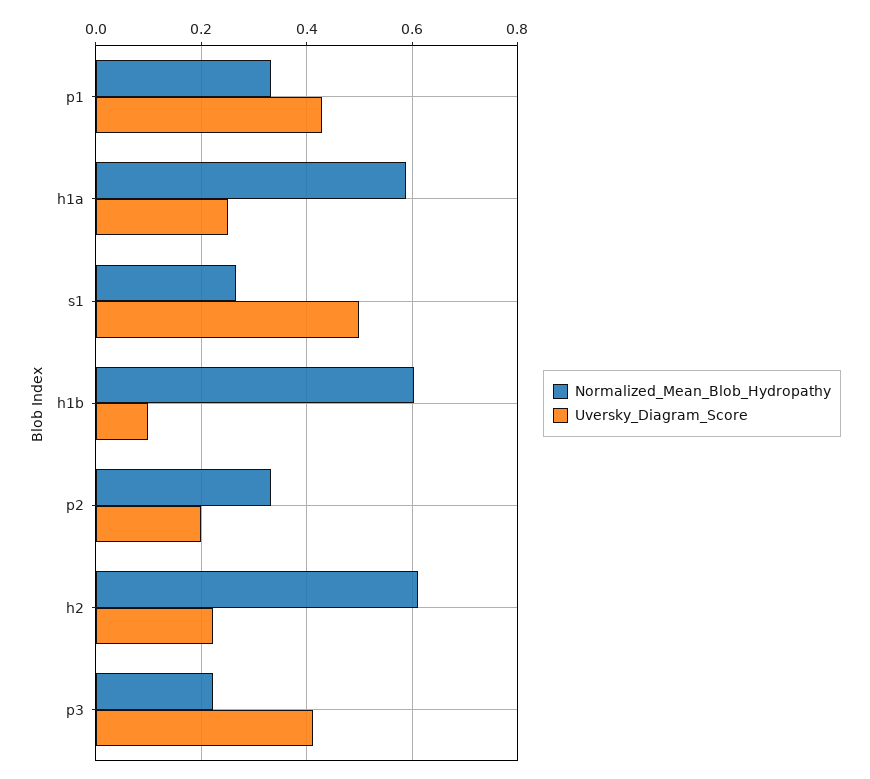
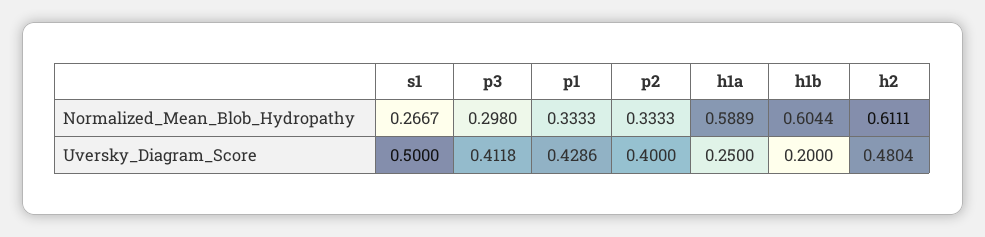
Uversky_Diagram_Score, h1b: 0.1 -> 0.2
Uversky_Diagram_Score, p2: 0.2 -> 0.4
Uversky_Diagram_Score, h2: 0.22 -> 0.4804
Normalized_Mean_Blob_Hydropathy, p3: 0.22 -> 0.298

